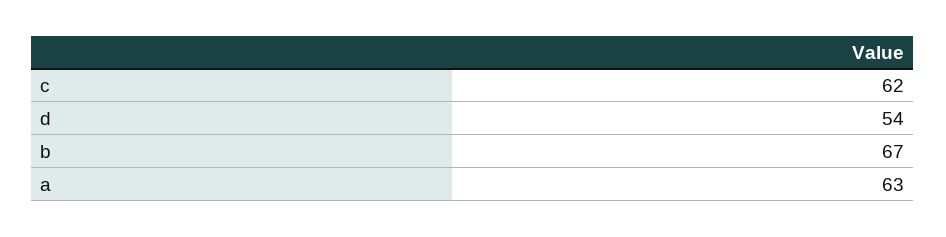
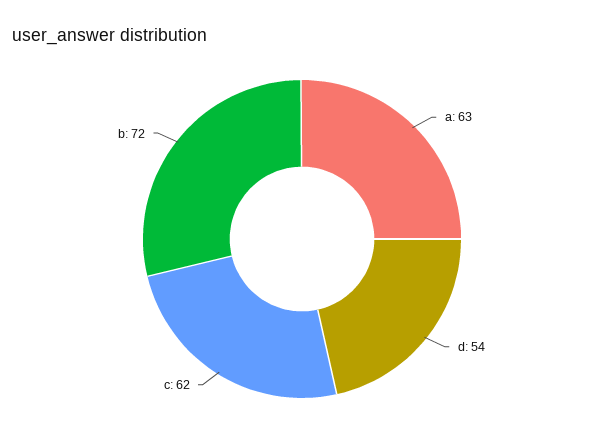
b: 67 -> 72

